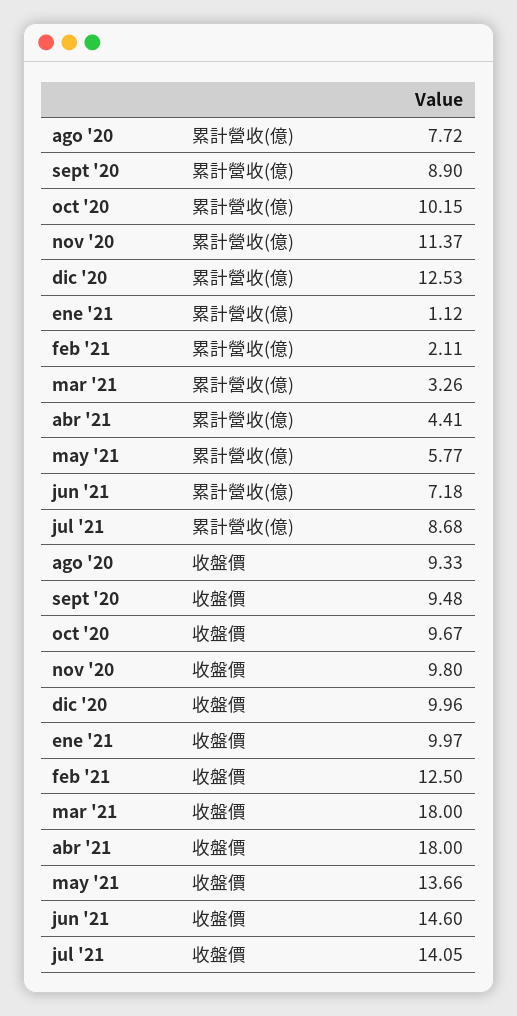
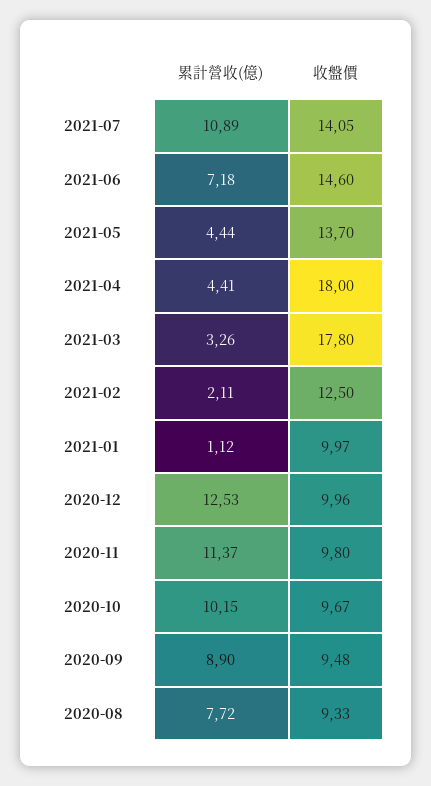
may '21, 累計營收(億): 5.77 -> 4.44
jul '21, 累計營收(億): 8.68 -> 10.89
mar '21, 收盤價: 18 -> 17.8
may '21, 收盤價: 13.66 -> 13.7

